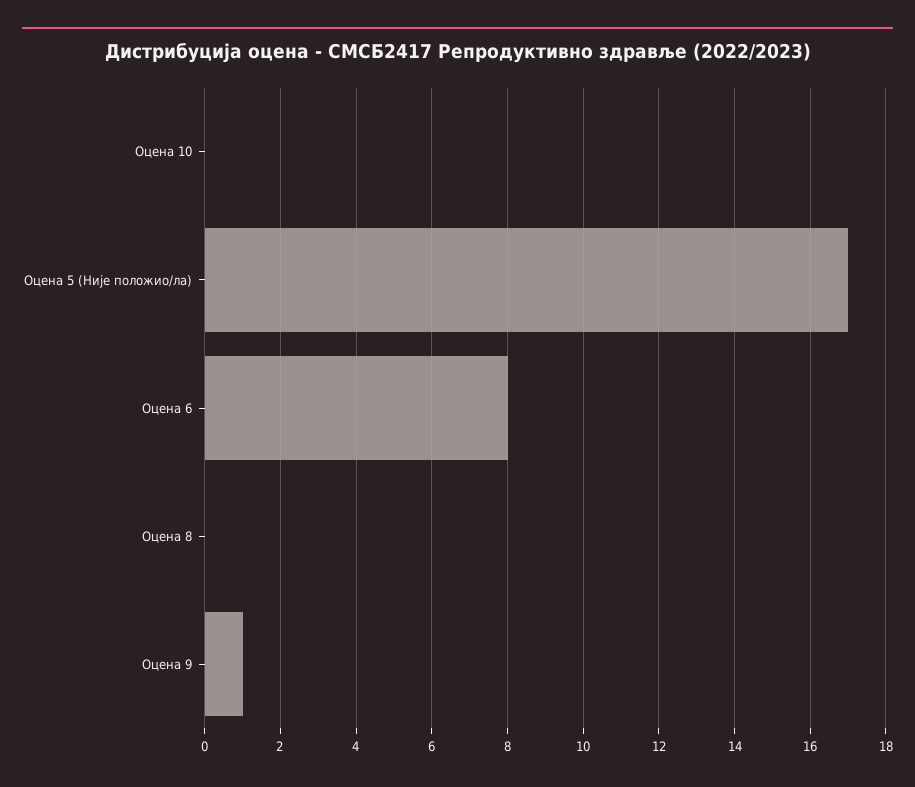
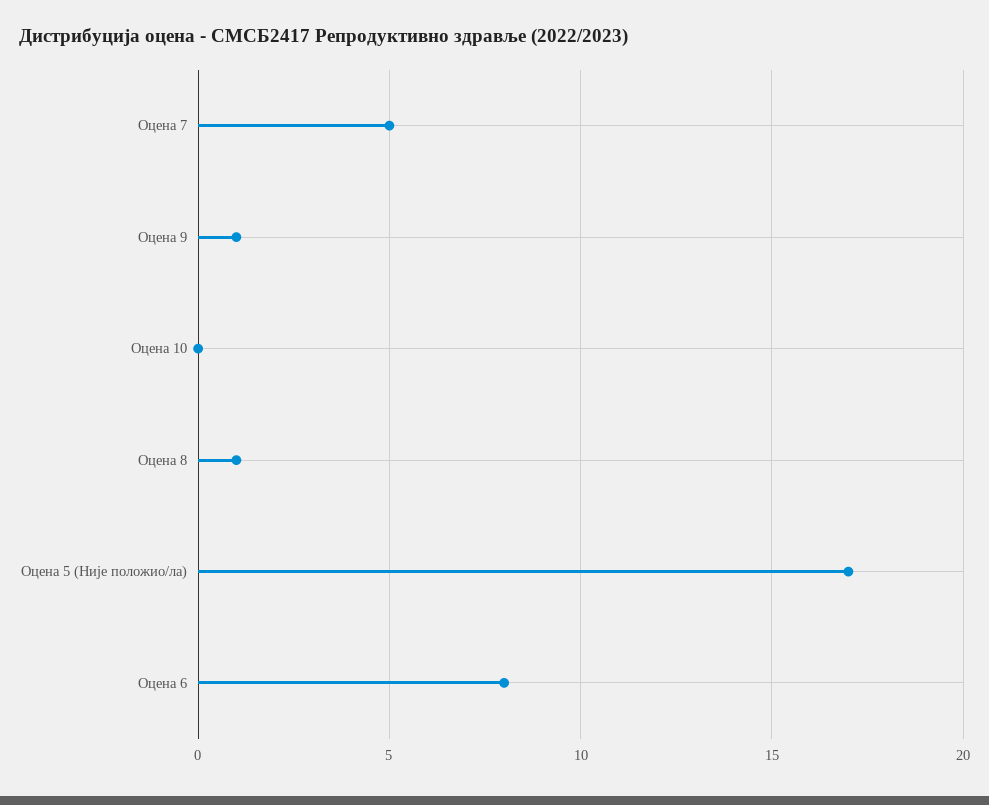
Оцена 8: 0 -> 1
Оцена 7: none -> 5

